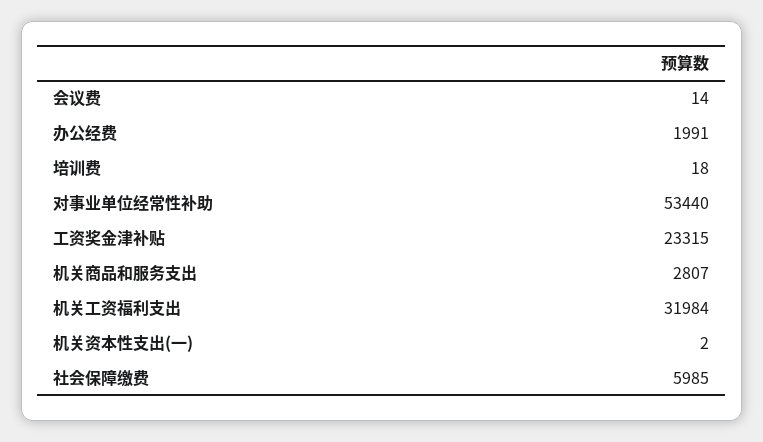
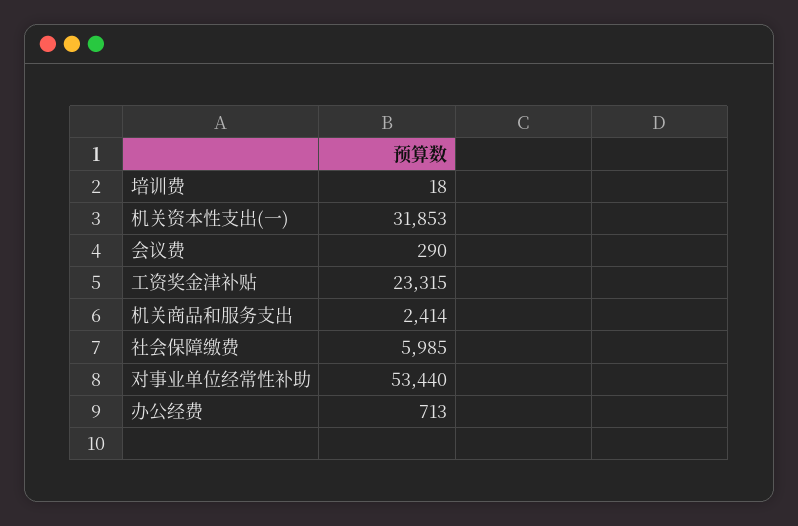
会议费: 14 -> 290
办公经费: 1991 -> 713
机关商品和服务支出: 2807 -> 2414
机关工资福利支出: 31984 -> none
机关资本性支出(一): 2 -> 31853

